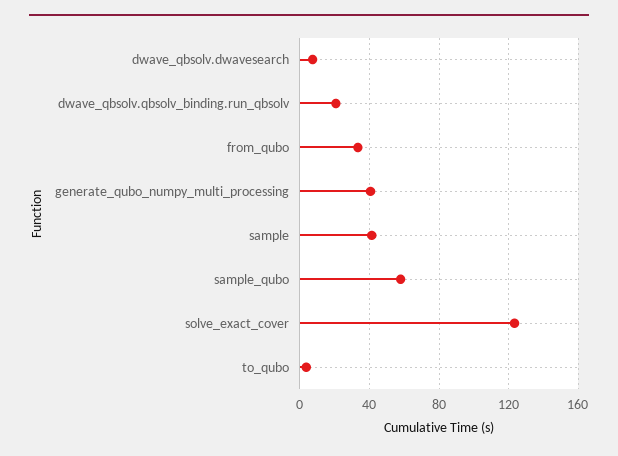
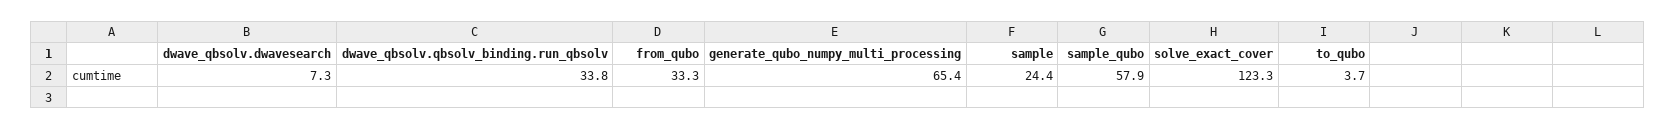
dwave_qbsolv.qbsolv_binding.run_qbsolv: 20 -> 33.8
generate_qubo_numpy_multi_processing: 40 -> 65.4
sample: 40 -> 24.4

